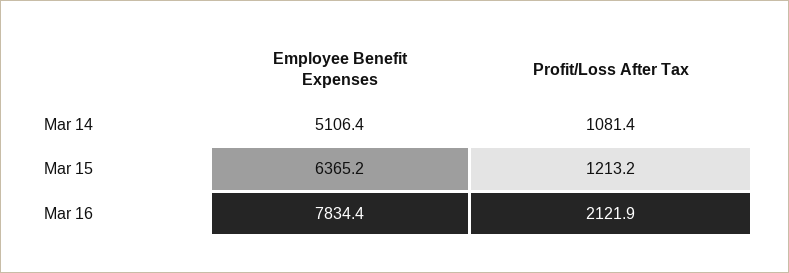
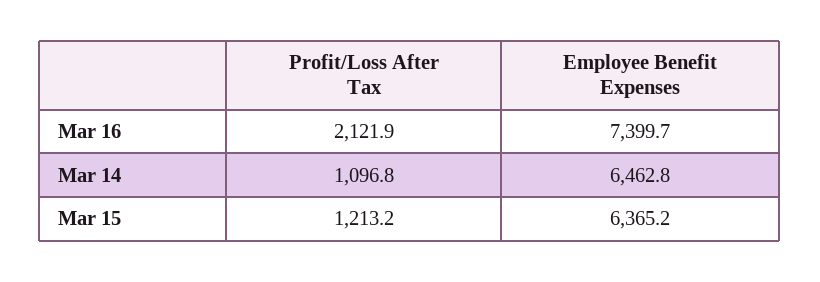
Employee Benefit Expenses, Mar 14: 5106.4 -> 6462.8
Profit/Loss After Tax, Mar 14: 1081.4 -> 1096.8
Employee Benefit Expenses, Mar 16: 7834.4 -> 7399.7

